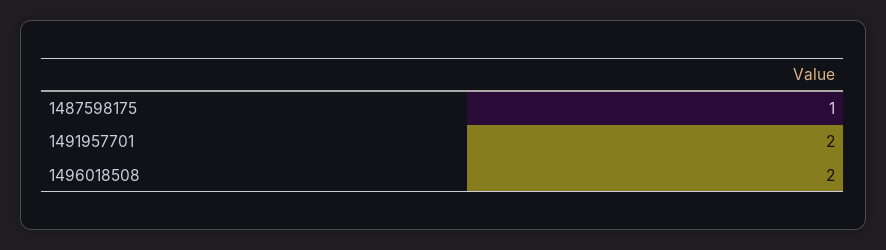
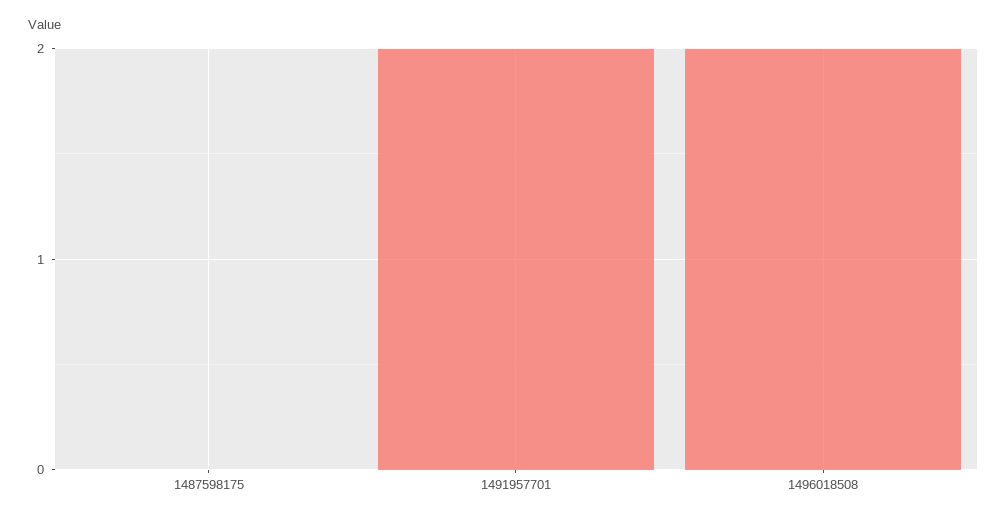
1487598175: 1 -> 0

